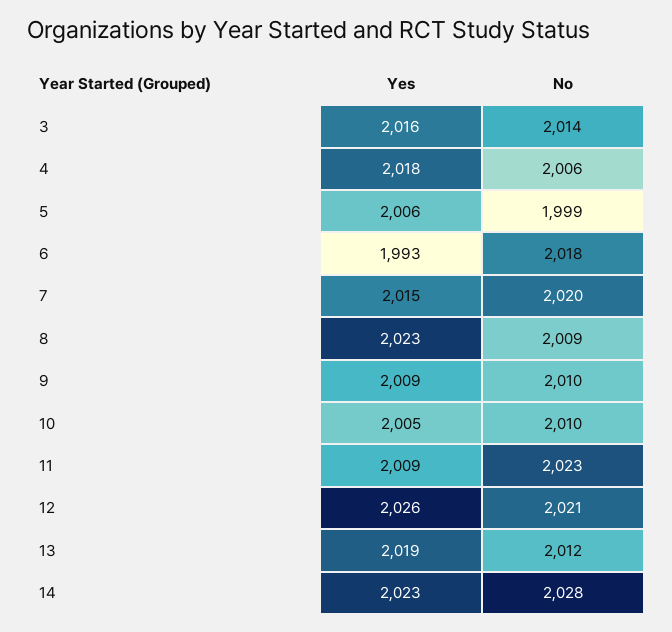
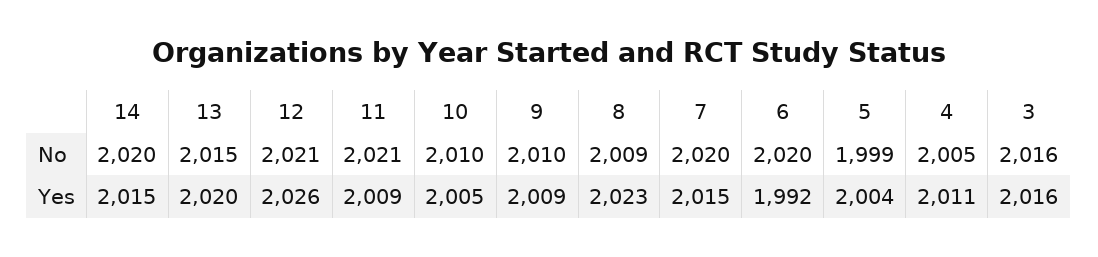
No, 3: 2014 -> 2016
Yes, 4: 2018 -> 2011
No, 4: 2006 -> 2005
Yes, 5: 2006 -> 2004
Yes, 6: 1993 -> 1992
No, 6: 2018 -> 2020
No, 11: 2023 -> 2021
Yes, 13: 2019 -> 2020
No, 13: 2012 -> 2015
Yes, 14: 2023 -> 2015
No, 14: 2028 -> 2020

